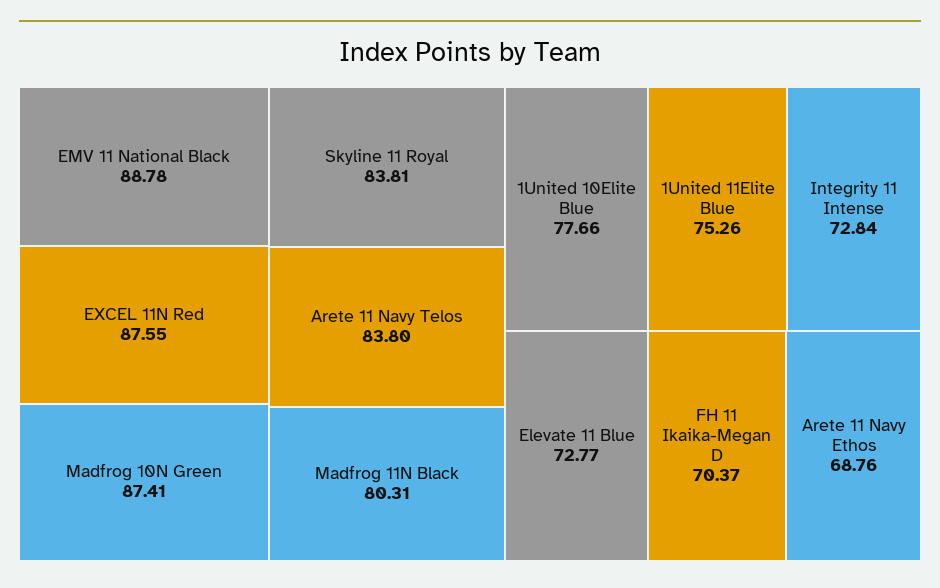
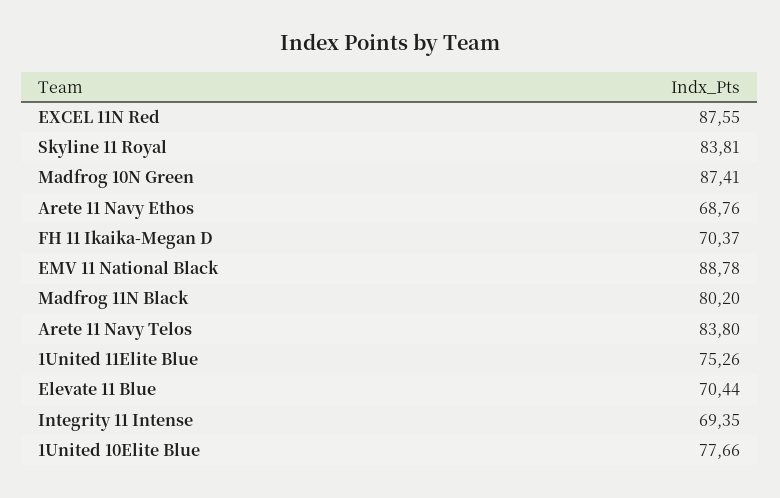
Madfrog 11N Black: 80.31 -> 80.2
Integrity 11 Intense: 72.84 -> 69.35
Elevate 11 Blue: 72.77 -> 70.44

